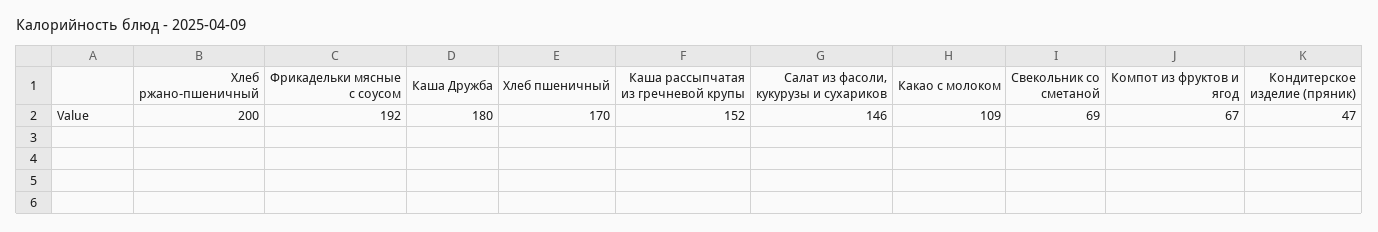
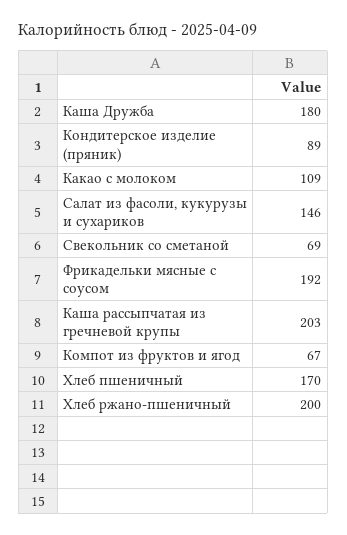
Каша рассыпчатая из гречневой крупы: 152 -> 203
Кондитерское изделие (пряник): 47 -> 89

